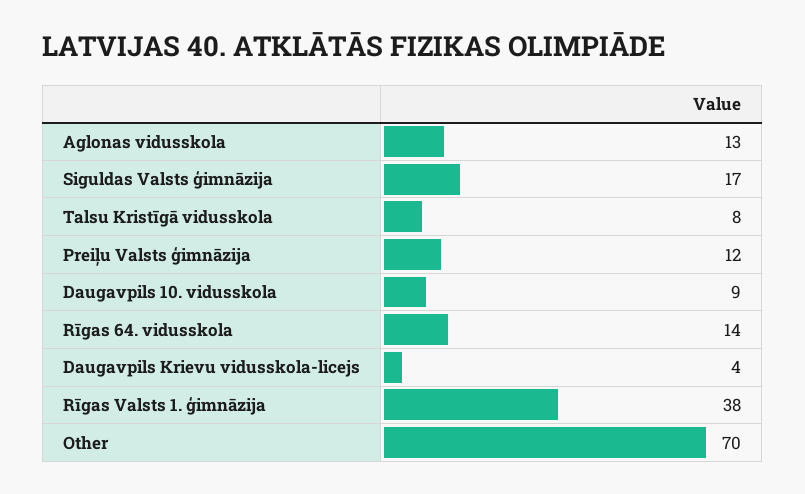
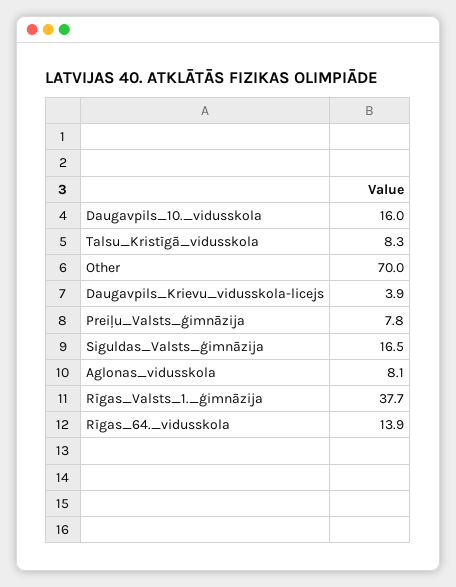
Aglonas vidusskola: 13 -> 8.1
Preiļu Valsts ģimnāzija: 12 -> 7.8
Daugavpils 10. vidusskola: 9 -> 16

